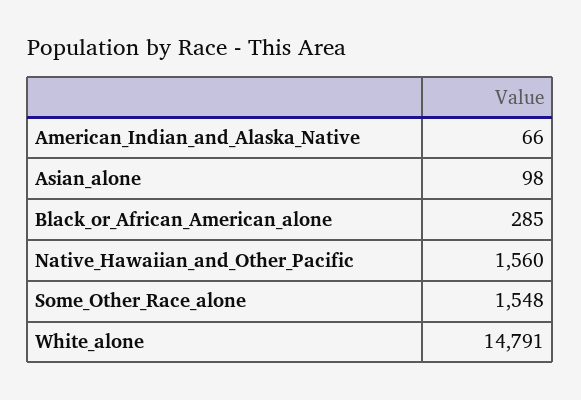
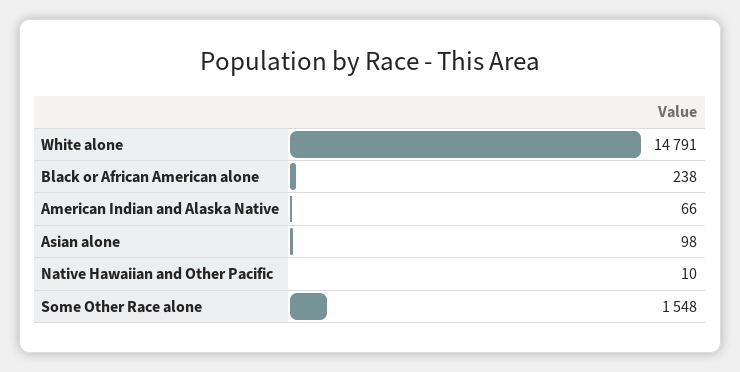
Black_or_African_American_alone: 285 -> 238
Native_Hawaiian_and_Other_Pacific: 1560 -> 10

